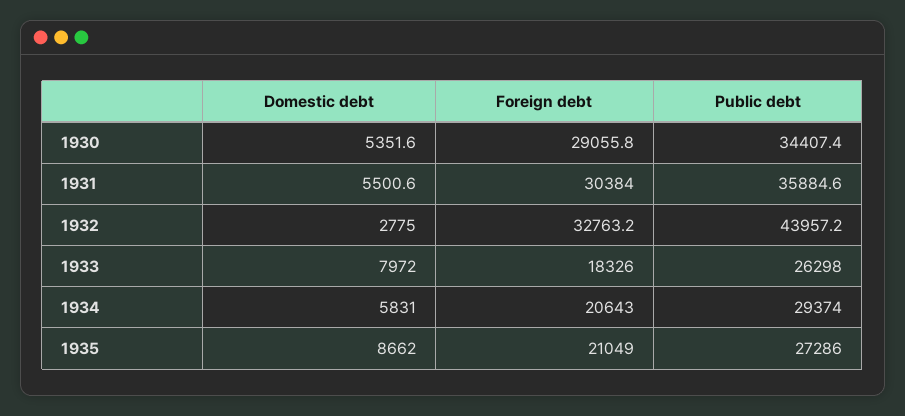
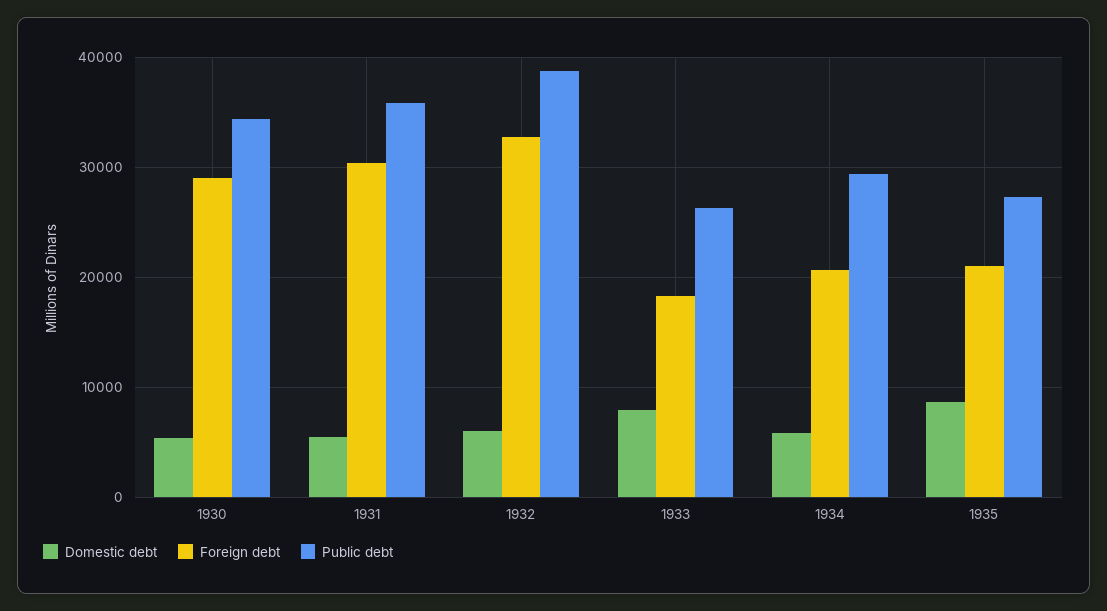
Domestic debt, 1932: 2775 -> 6000
Public debt, 1932: 43957.2 -> 39000

